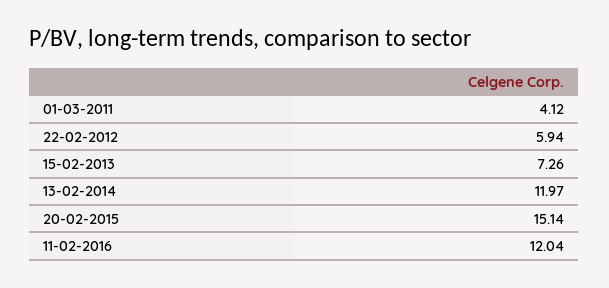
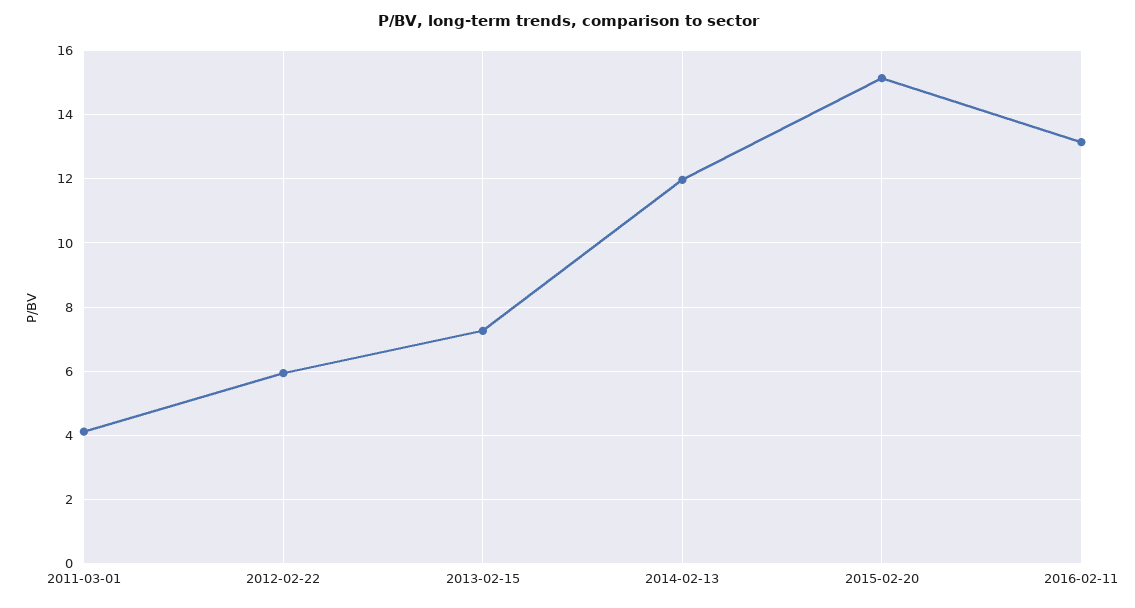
11-02-2016: 12.04 -> 13.2

